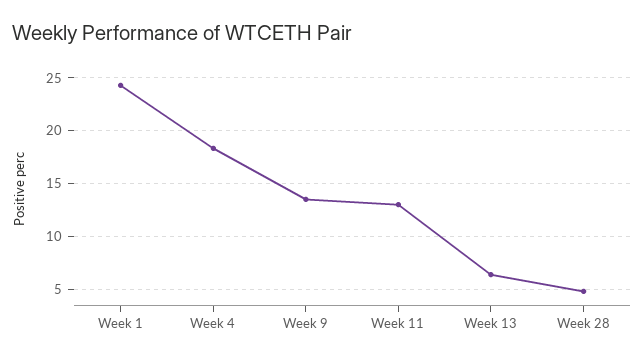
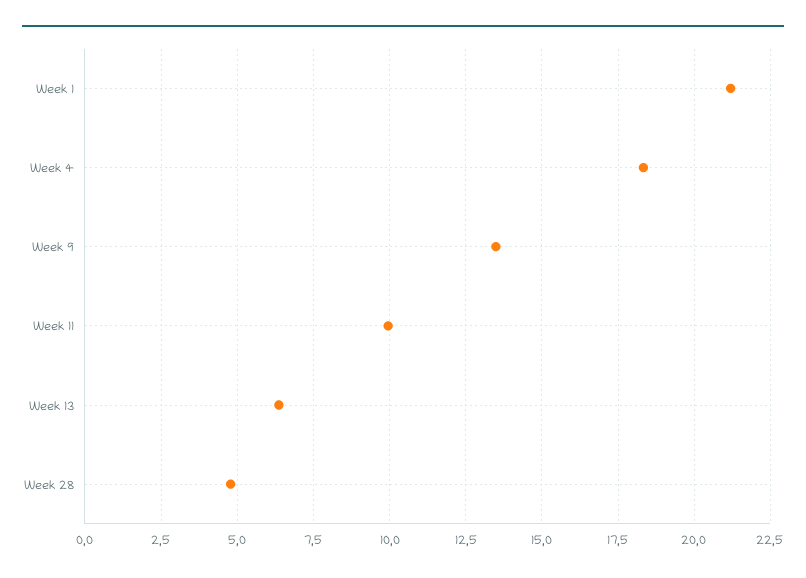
Week 1: 24 -> 21.25
Week 11: 13 -> 10

